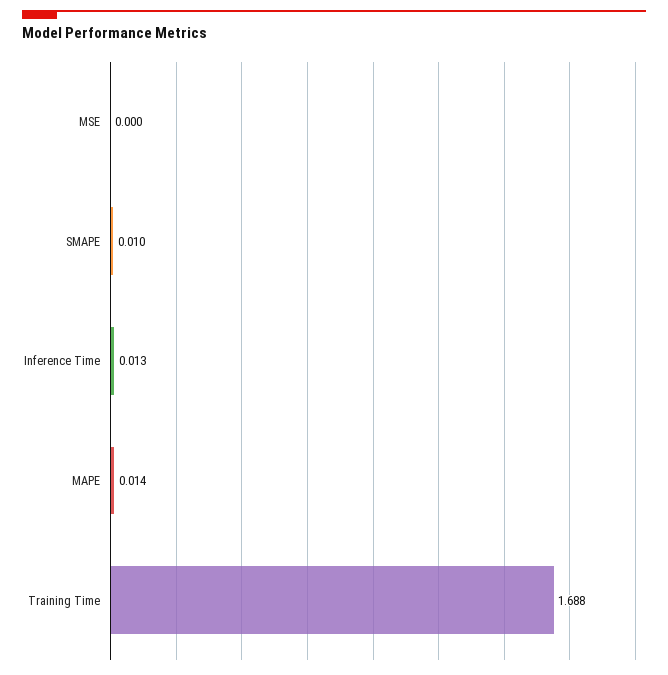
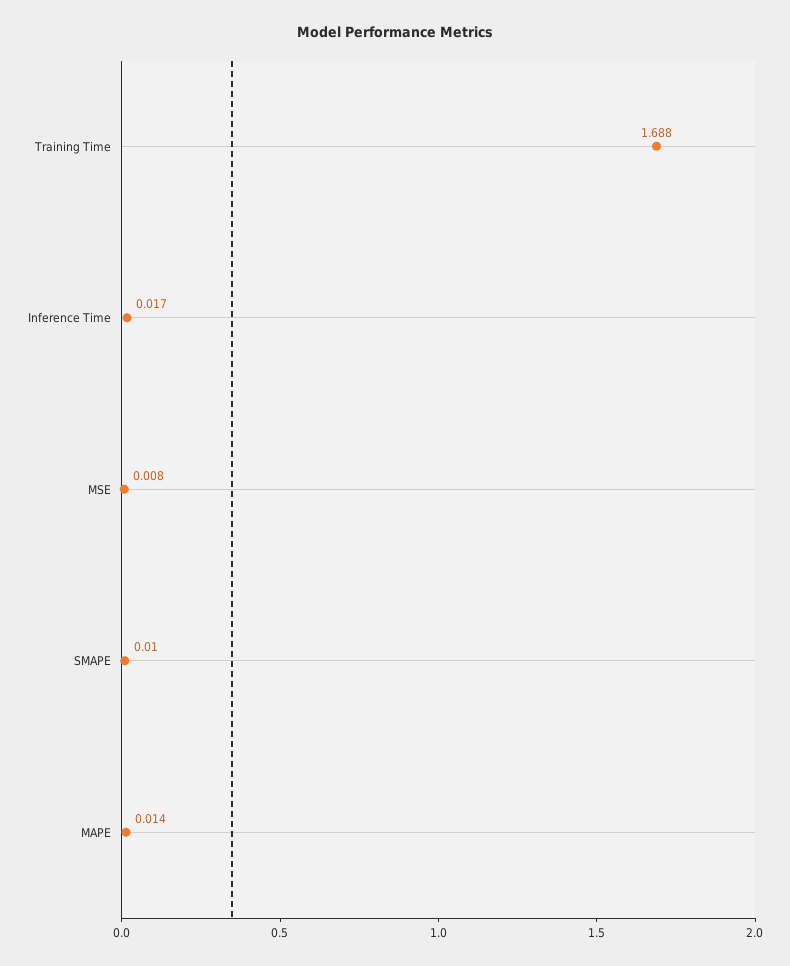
MSE: 0 -> 0.008
Inference Time: 0.013 -> 0.017

